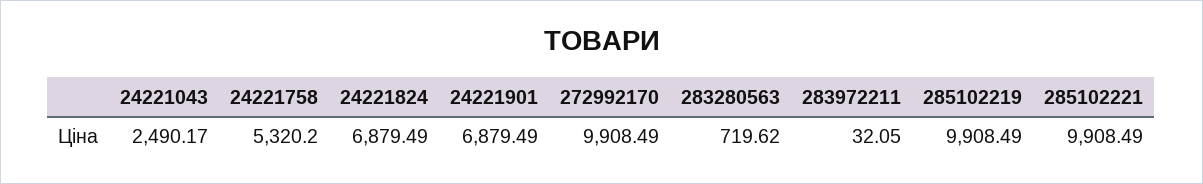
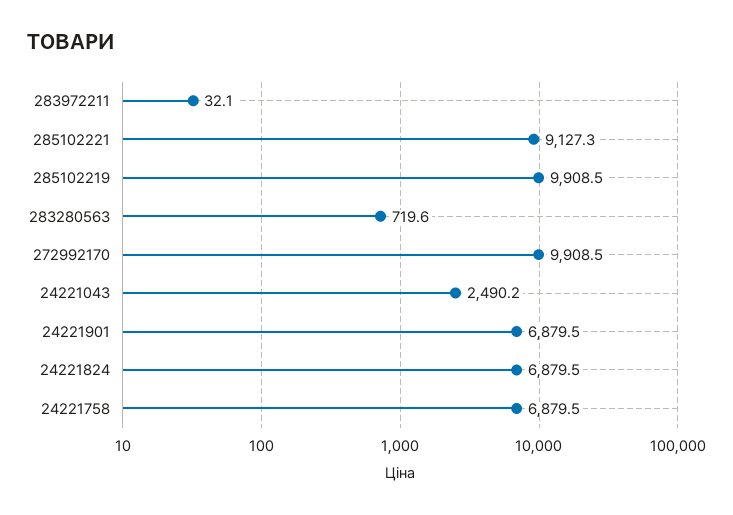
24221758: 5320.2 -> 6879.5
285102221: 9908.49 -> 9127.3

